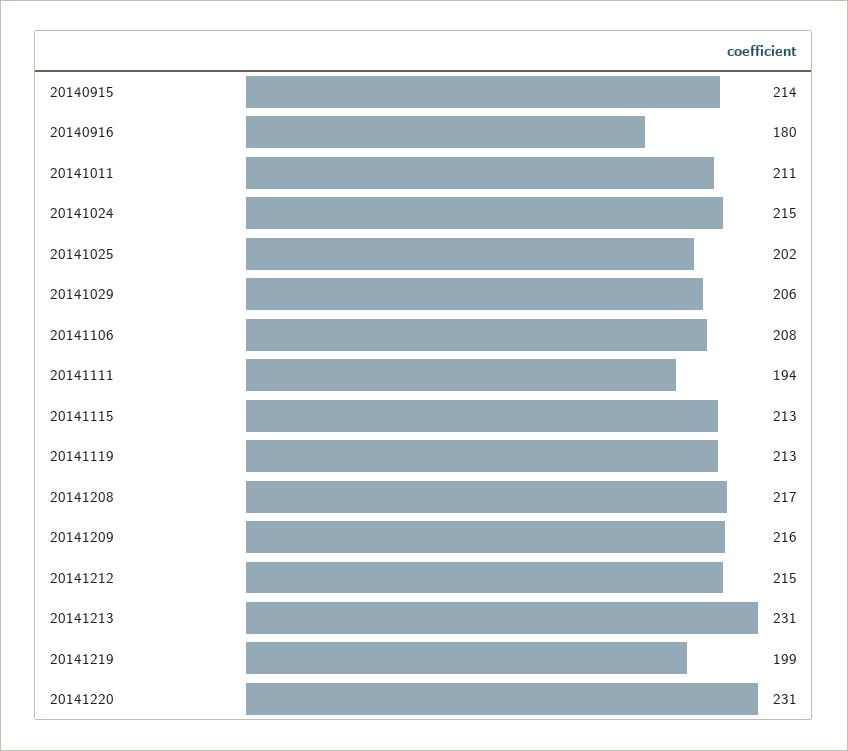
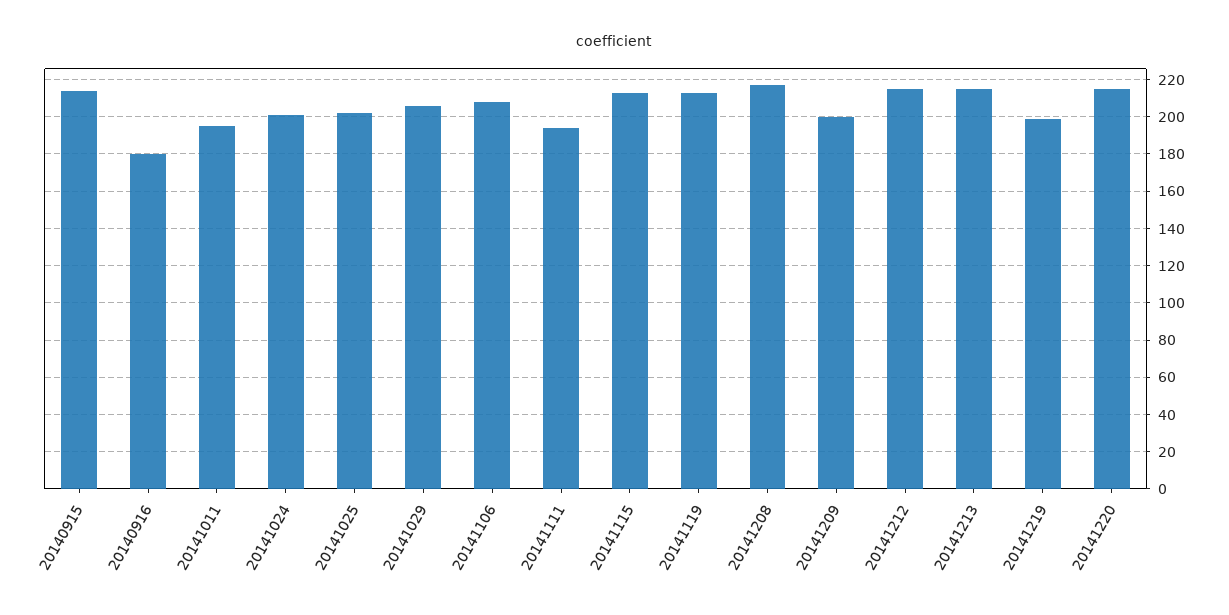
20141011: 211 -> 195
20141024: 215 -> 200
20141209: 216 -> 200
20141213: 231 -> 215
20141220: 231 -> 215

